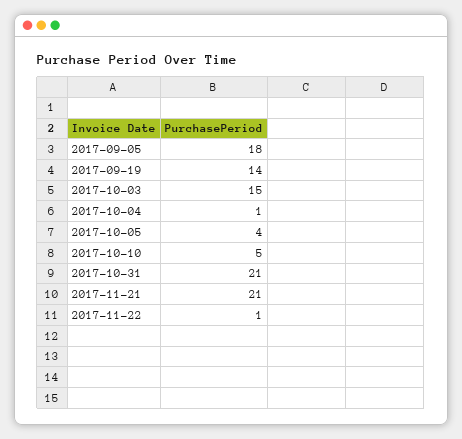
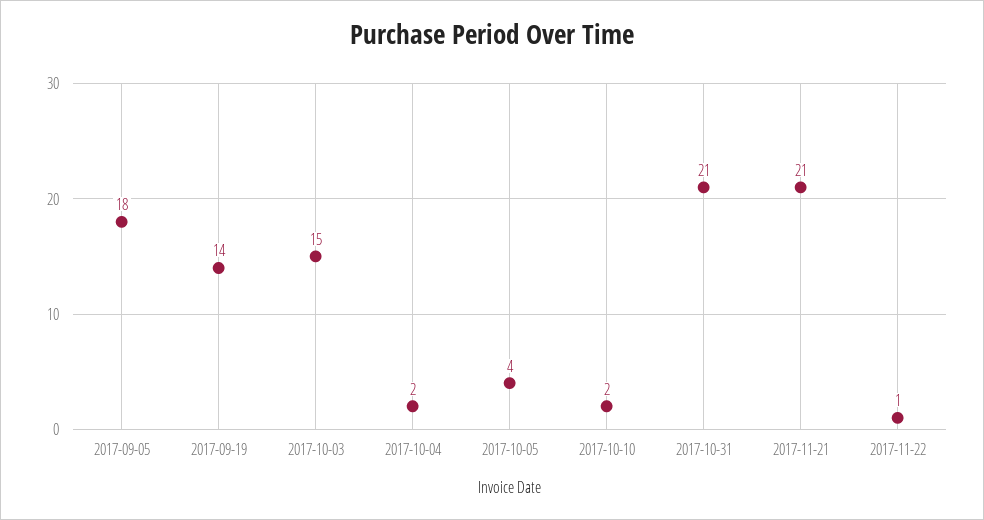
2017-10-04: 1 -> 2
2017-10-10: 5 -> 2

